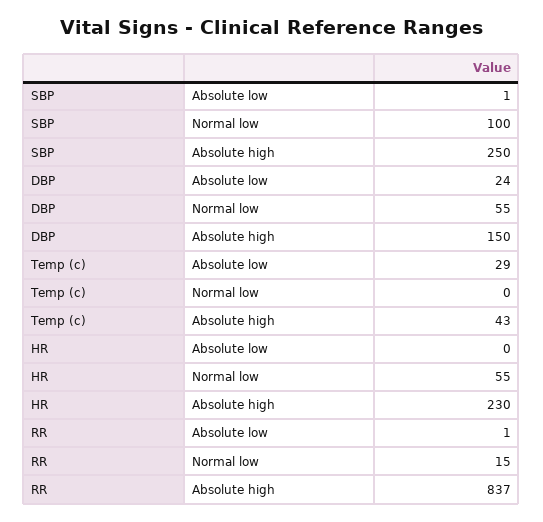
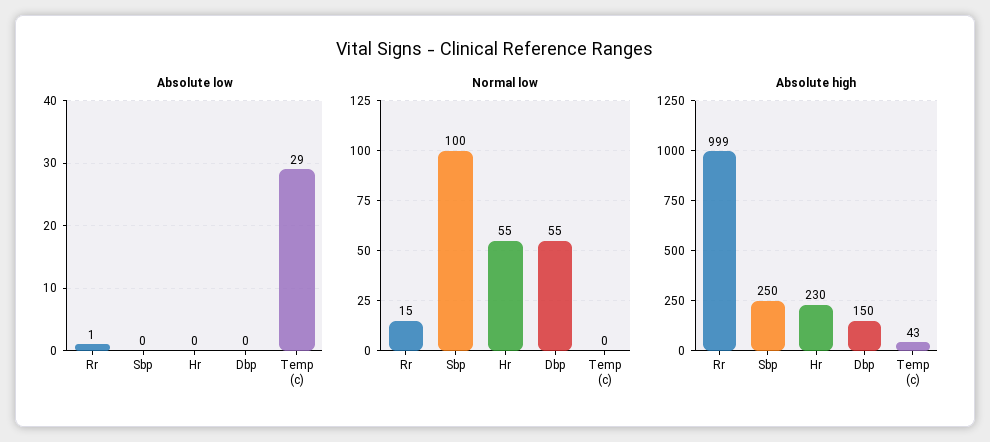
Absolute low, SBP: 1 -> 0
Absolute low, DBP: 24 -> 0
Absolute high, RR: 837 -> 999

